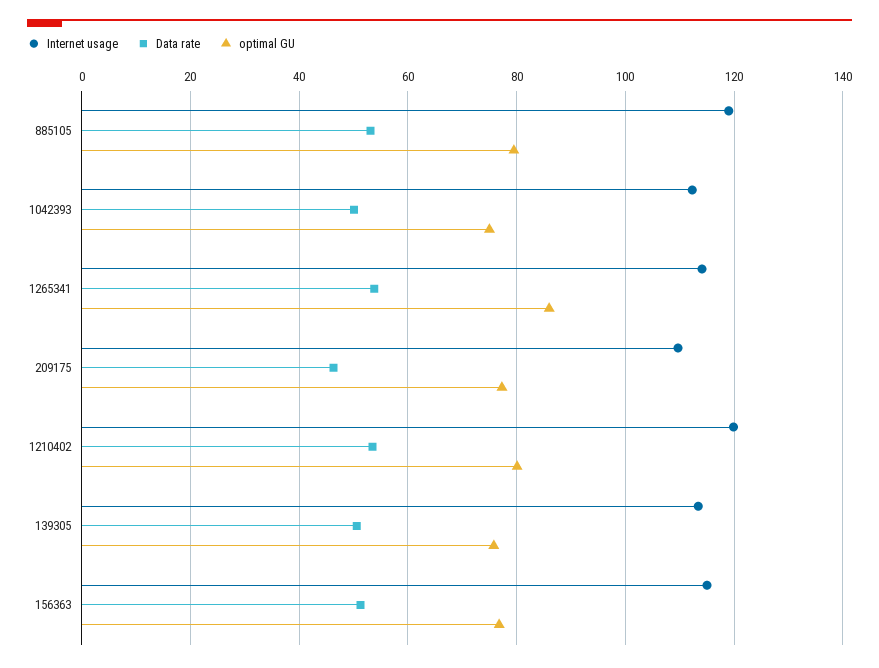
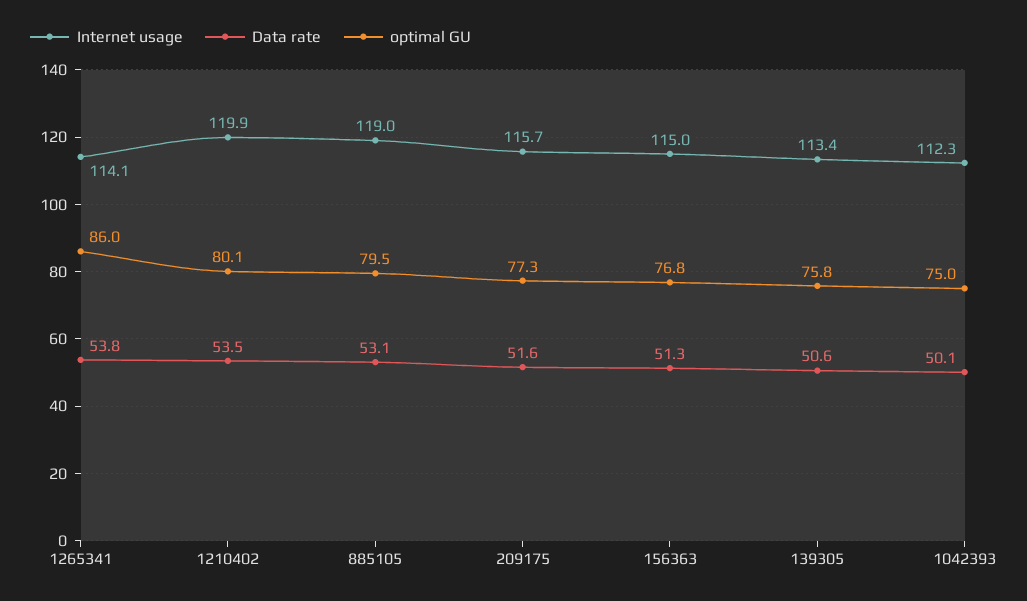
Internet usage, 209175: 110 -> 115.7
Data rate, 209175: 46 -> 51.6

